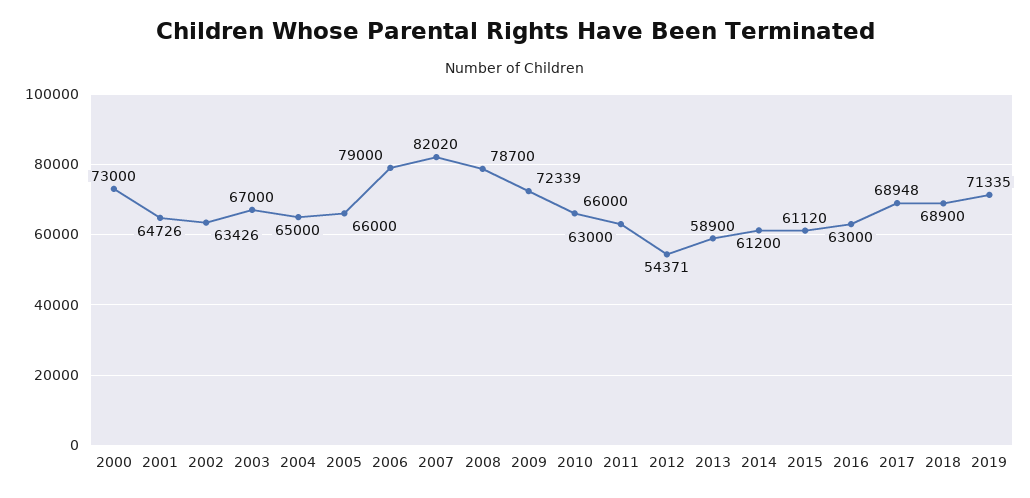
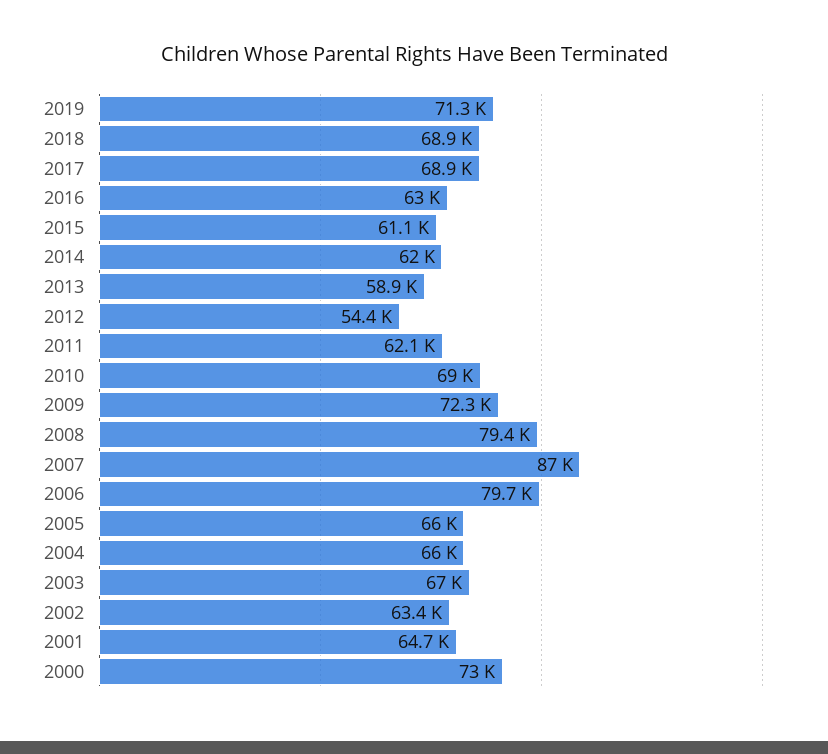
2004: 65000 -> 66000
2006: 79000 -> 79700
2007: 82020 -> 87000
2008: 78700 -> 79400
2010: 66000 -> 69000
2011: 63000 -> 62100
2014: 61200 -> 62000

